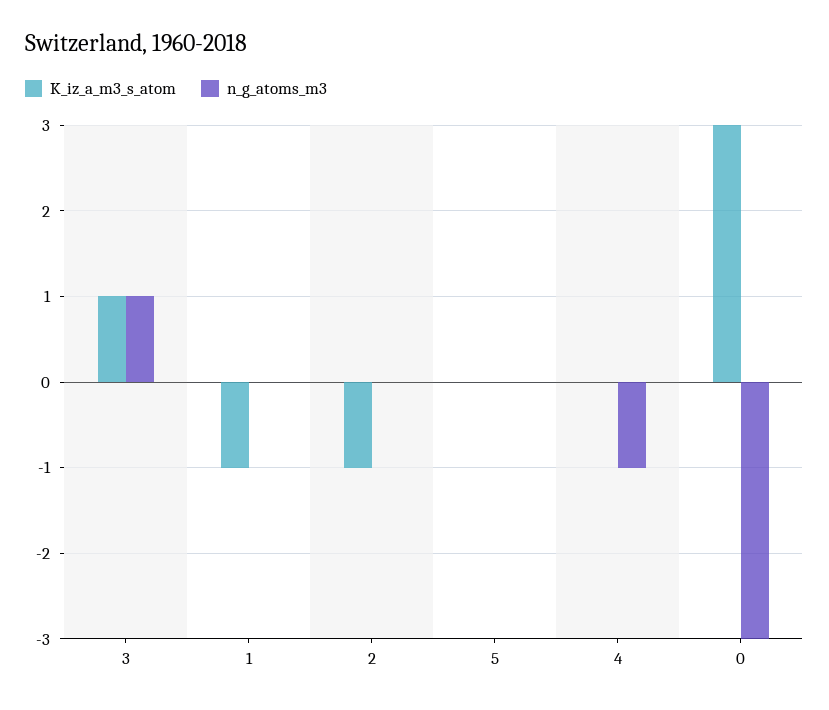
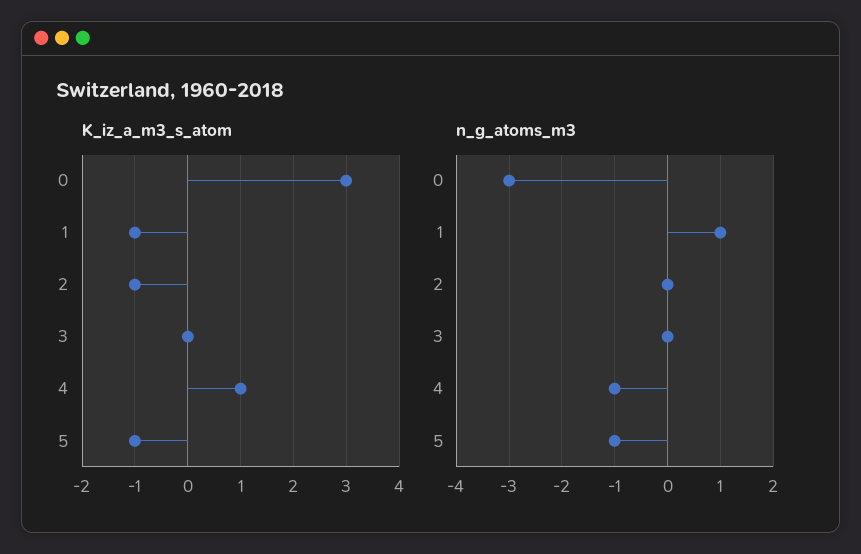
K_iz_a_m3_s_atom, 3: 1 -> 0
n_g_atoms_m3, 3: 1 -> 0
n_g_atoms_m3, 1: 0 -> 1
K_iz_a_m3_s_atom, 5: 0 -> -1
n_g_atoms_m3, 5: 0 -> -1
K_iz_a_m3_s_atom, 4: 0 -> 1

